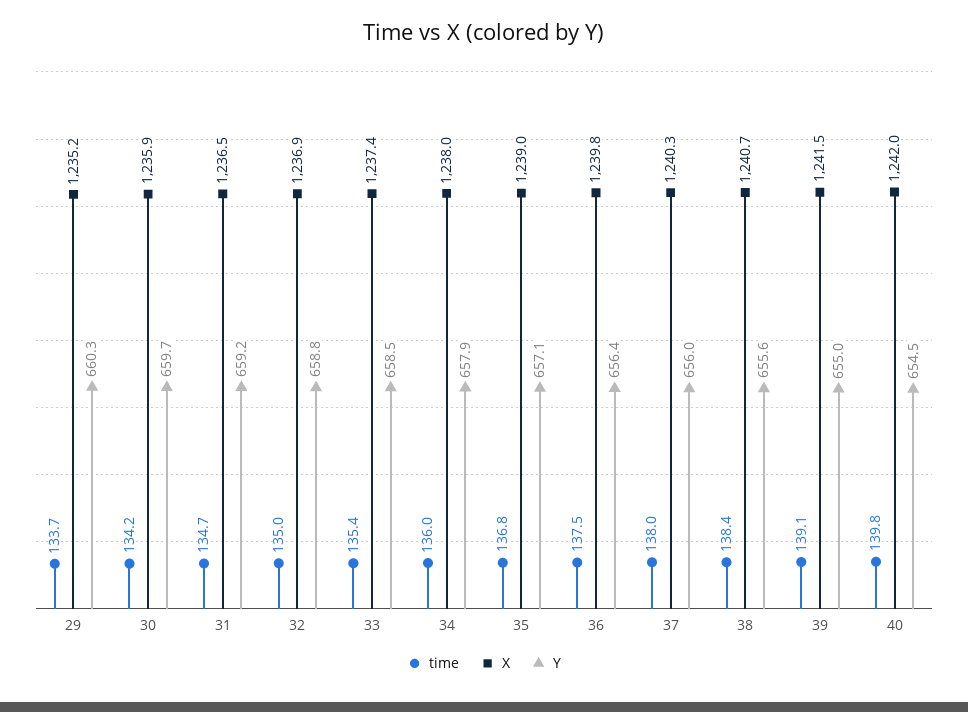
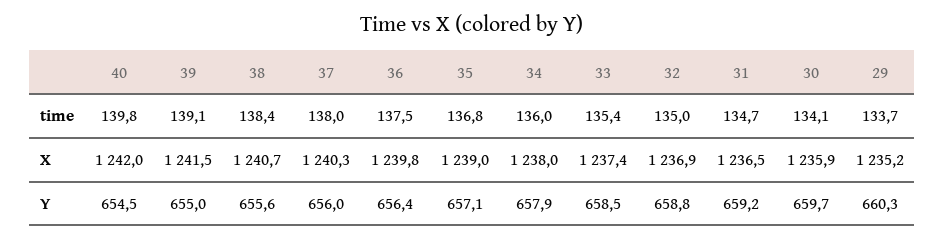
time, 30: 134.2 -> 134.1

